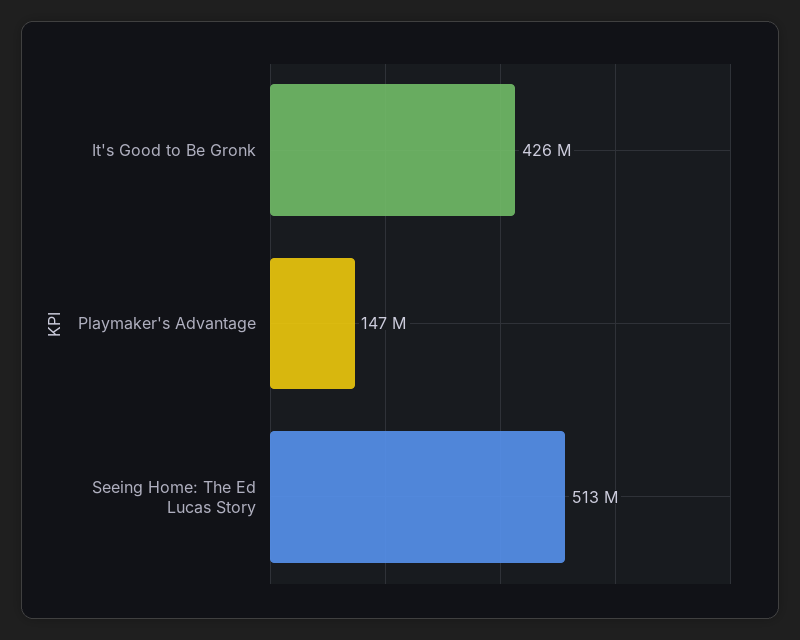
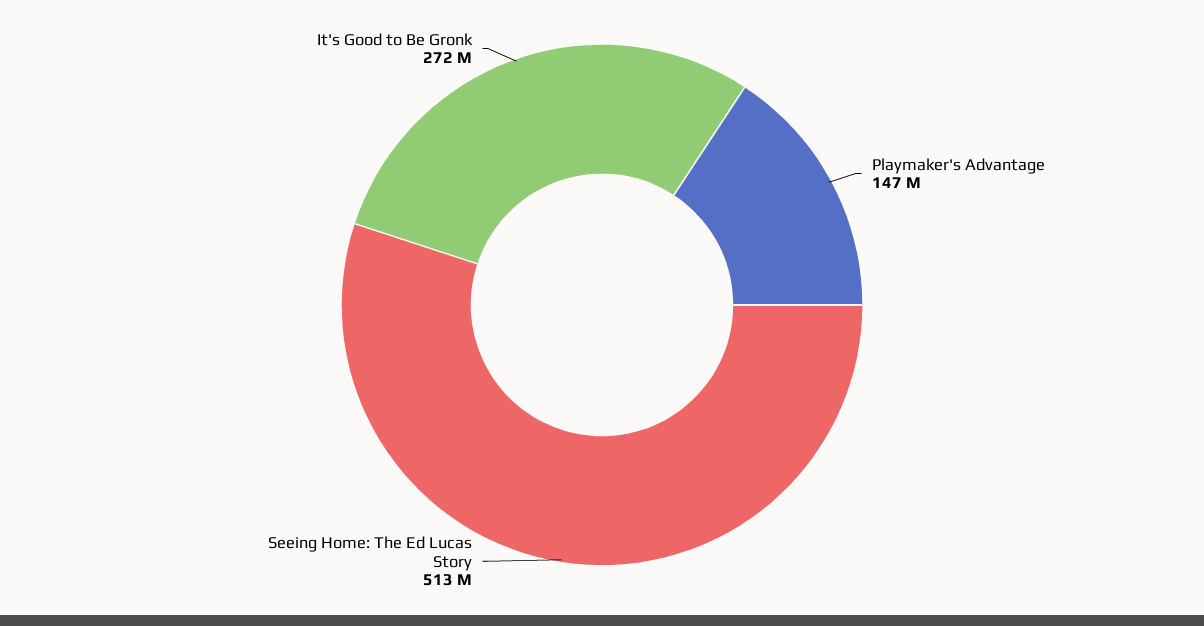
It's Good to Be Gronk: 426000000 -> 272000000

